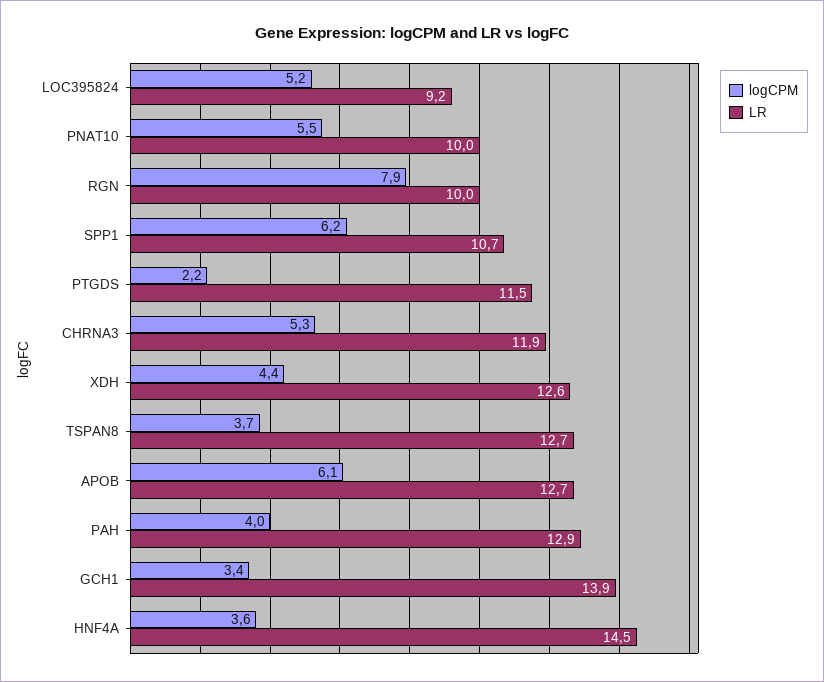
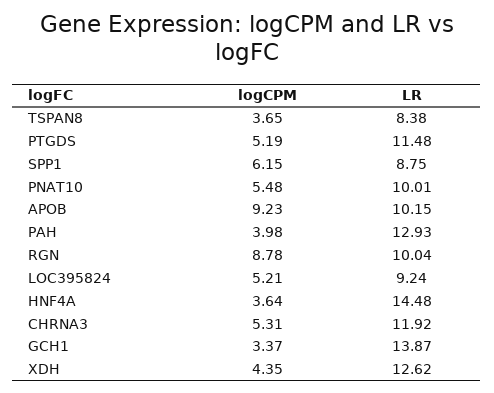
logCPM, RGN: 7.9 -> 8.78
LR, SPP1: 10.7 -> 8.75
logCPM, PTGDS: 2.2 -> 5.19
LR, TSPAN8: 12.7 -> 8.38
logCPM, APOB: 6.1 -> 9.23
LR, APOB: 12.7 -> 10.15

